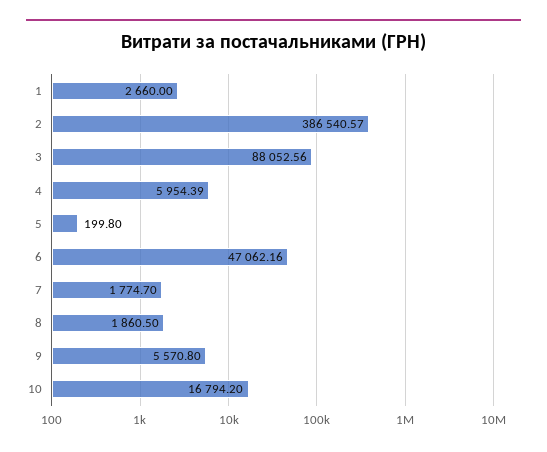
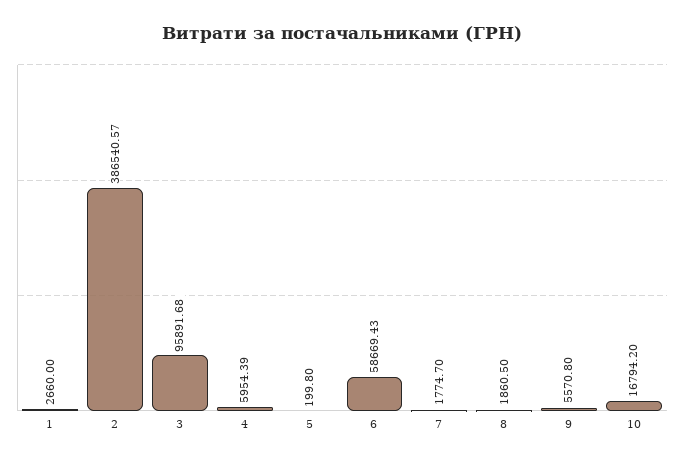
3: 88052.56 -> 95891.68
6: 47062.16 -> 58669.43

